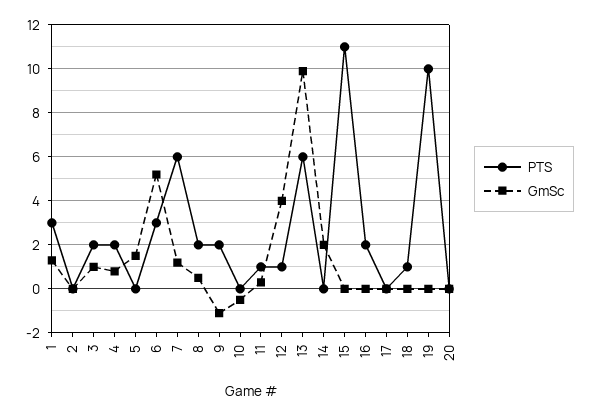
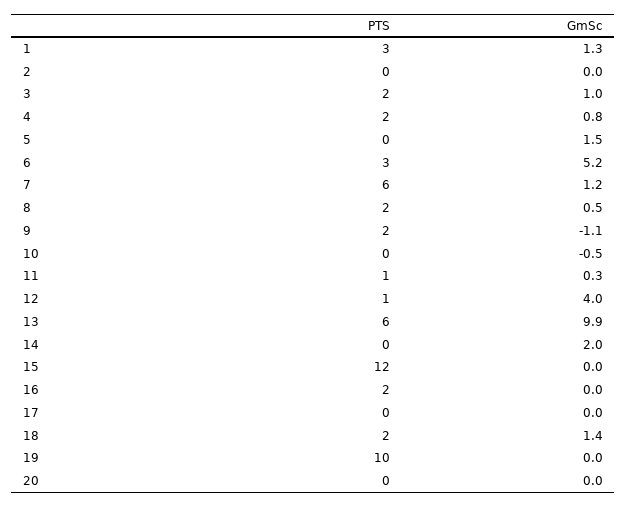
PTS, 15: 11 -> 12
PTS, 18: 1 -> 2
GmSc, 18: 0 -> 1.4

